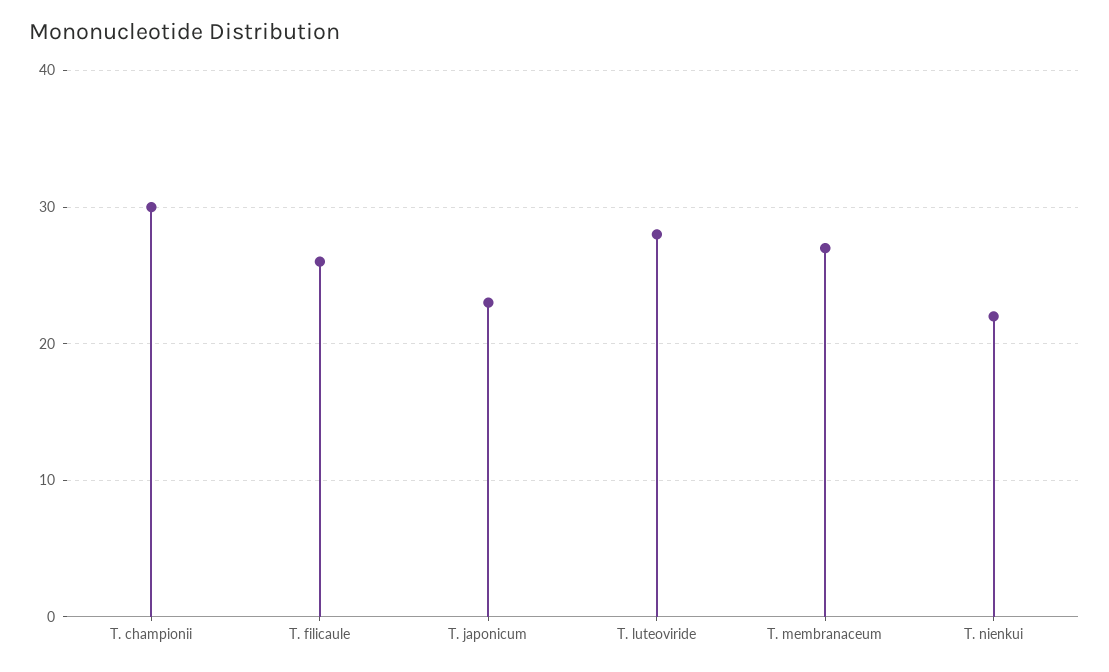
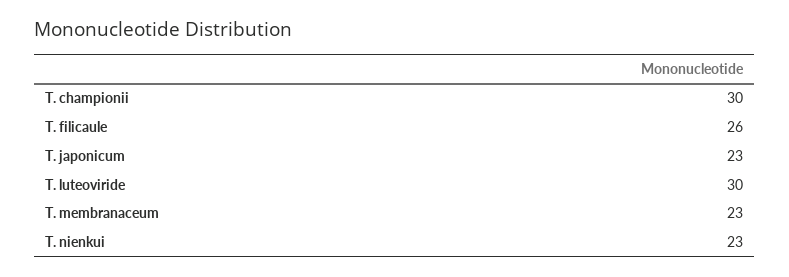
T. luteoviride: 28 -> 30
T. membranaceum: 27 -> 23
T. nienkui: 22 -> 23

